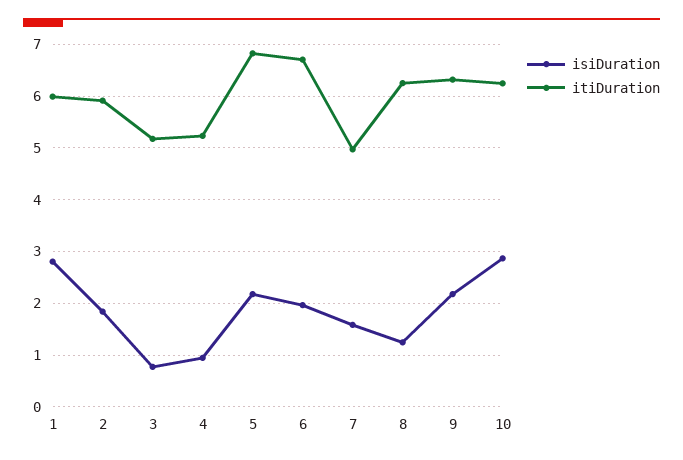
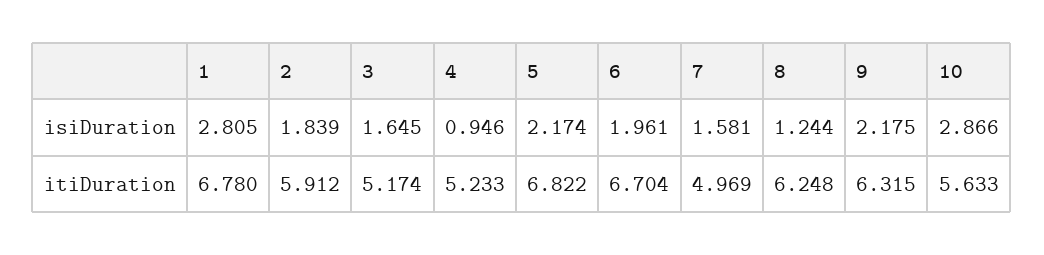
itiDuration, 1: 6 -> 6.78
isiDuration, 3: 0.8 -> 1.645
itiDuration, 10: 6.2 -> 5.633

